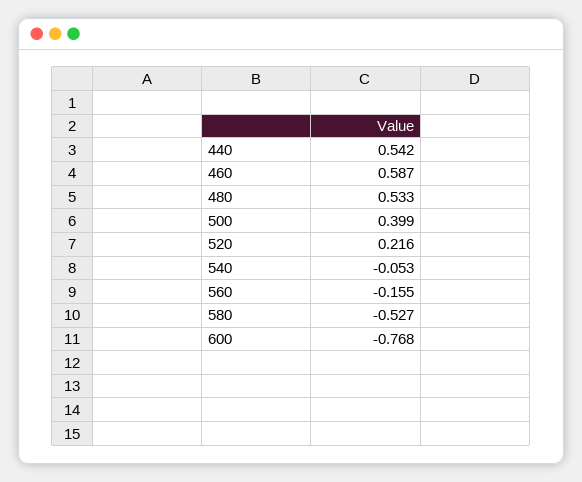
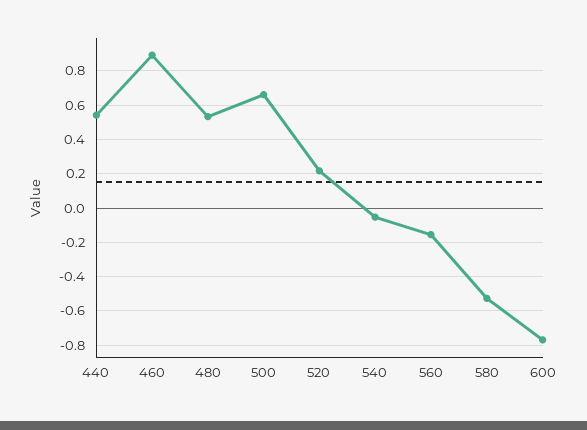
460: 0.587 -> 0.9
500: 0.399 -> 0.65

